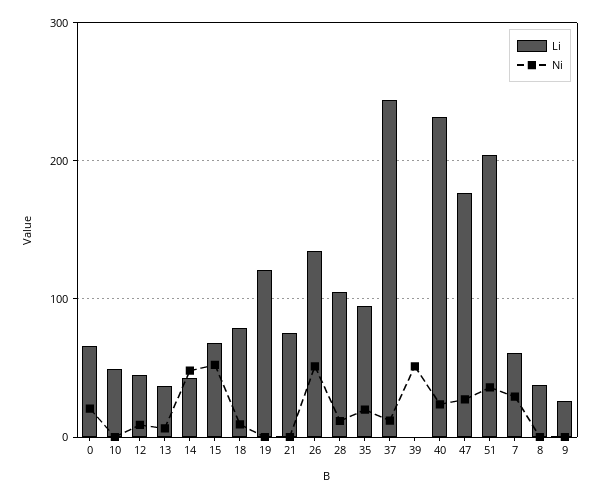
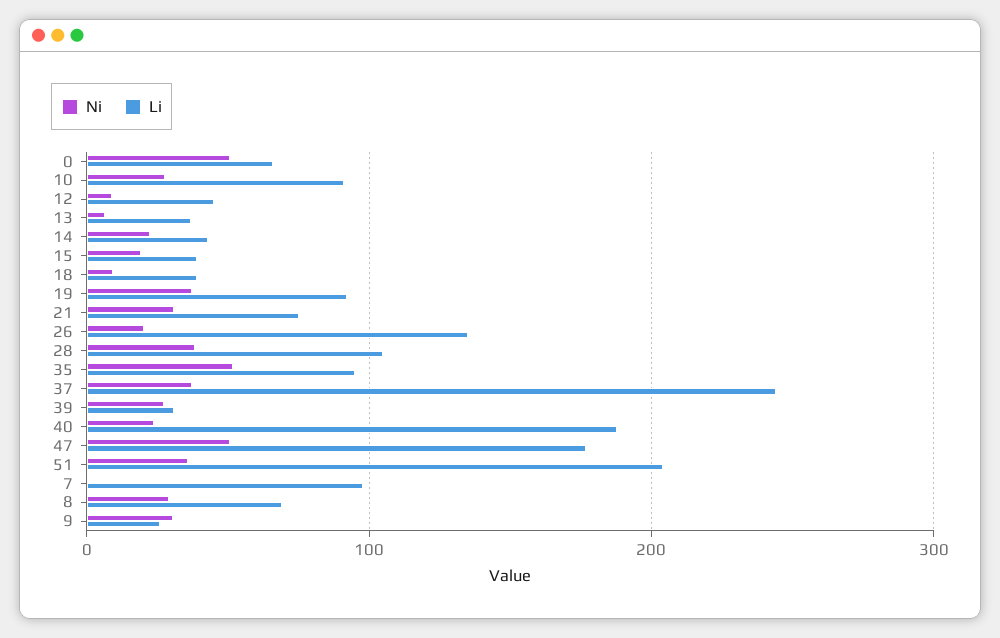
Ni, 0: 20 -> 50
Li, 10: 50 -> 90
Ni, 10: 0 -> 30
Ni, 14: 50 -> 20
Li, 15: 70 -> 40
Ni, 15: 50 -> 20
Li, 18: 80 -> 40
Li, 19: 120 -> 90
Ni, 19: 0 -> 40
Ni, 21: 0 -> 30
Ni, 26: 50 -> 20
Ni, 28: 10 -> 40
Ni, 35: 20 -> 50
Ni, 37: 10 -> 40
Li, 39: 0 -> 30
Ni, 39: 50 -> 30
Li, 40: 230 -> 190
Ni, 47: 30 -> 50
Li, 7: 60 -> 100
Ni, 7: 30 -> 0
Li, 8: 40 -> 70
Ni, 8: 0 -> 30
Ni, 9: 0 -> 30

